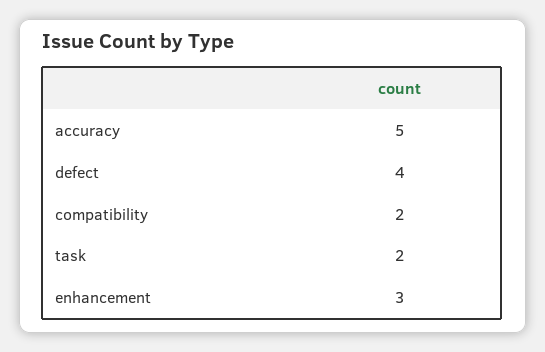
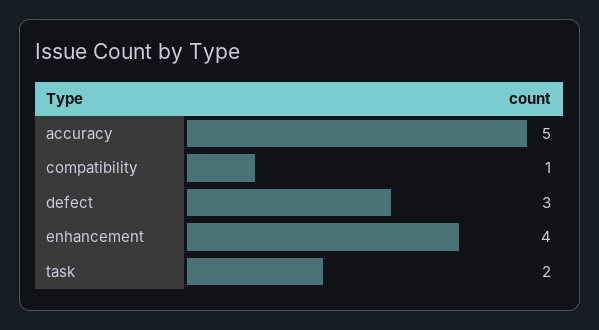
defect: 4 -> 3
compatibility: 2 -> 1
enhancement: 3 -> 4

